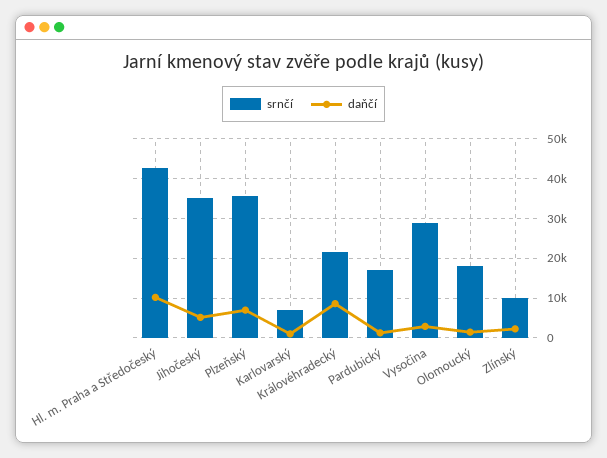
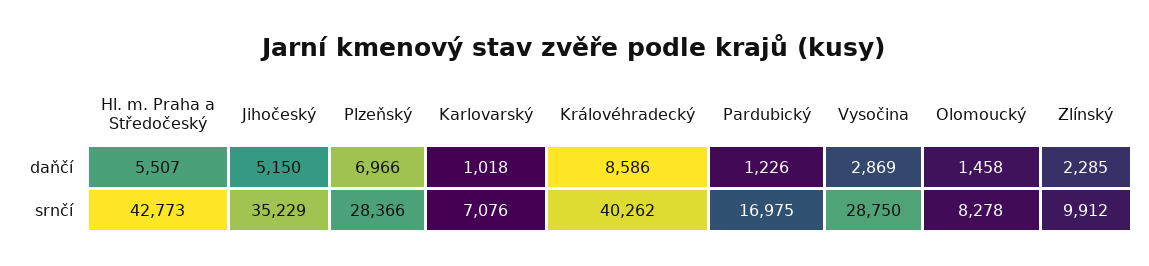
daňčí, Hl. m. Praha a Středočeský: 10000 -> 5507
srnčí, Plzeňský: 36000 -> 28366
srnčí, Královéhradecký: 22000 -> 40262
srnčí, Olomoucký: 18000 -> 8278

